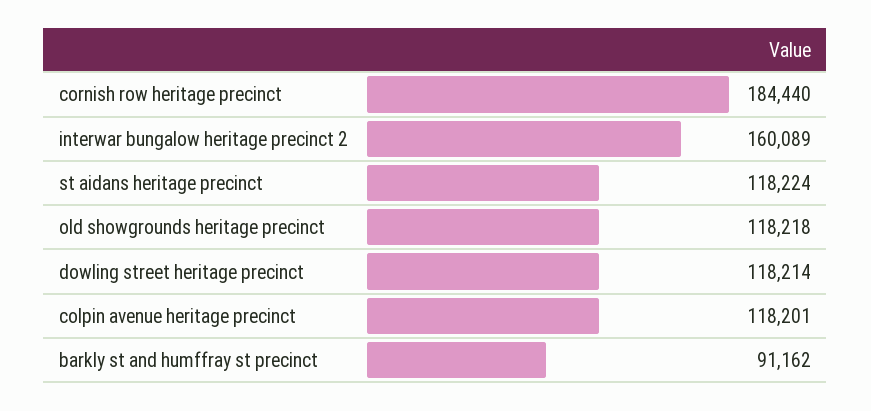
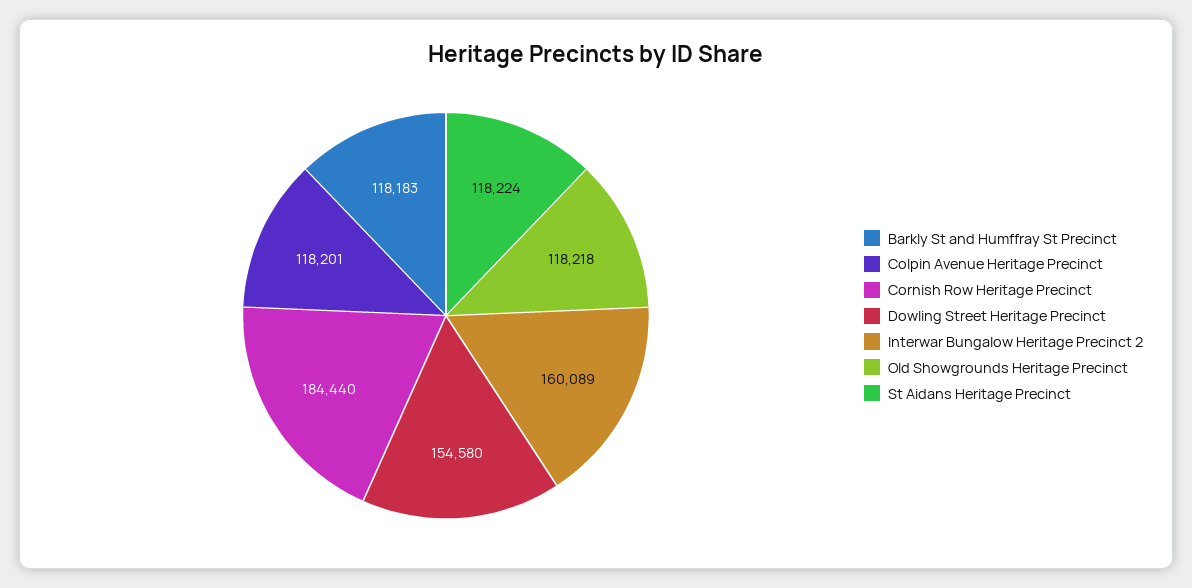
dowling street heritage precinct: 118214 -> 154580
barkly st and humffray st precinct: 91162 -> 118183

